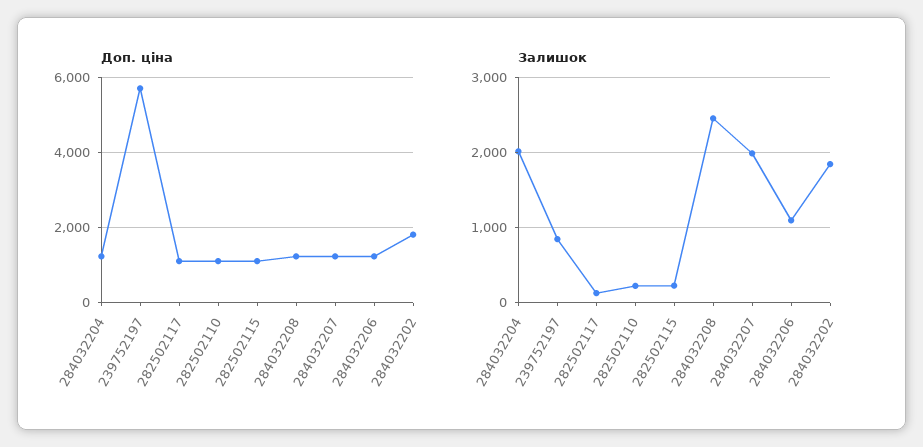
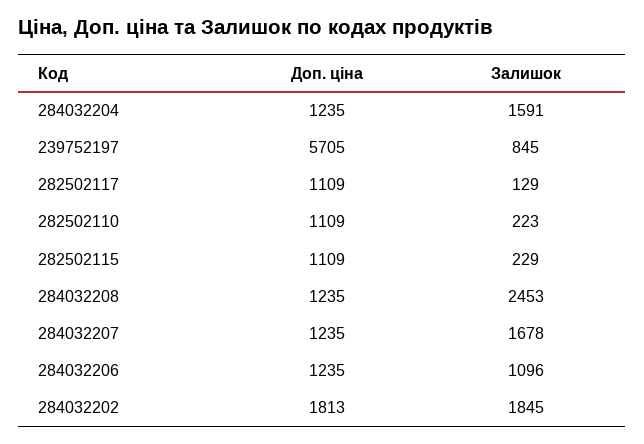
Залишок, 284032204: 2000 -> 1591
Залишок, 284032207: 2000 -> 1678

